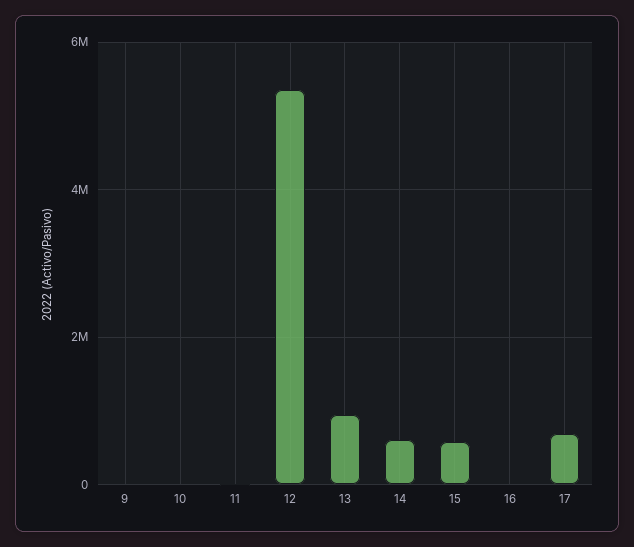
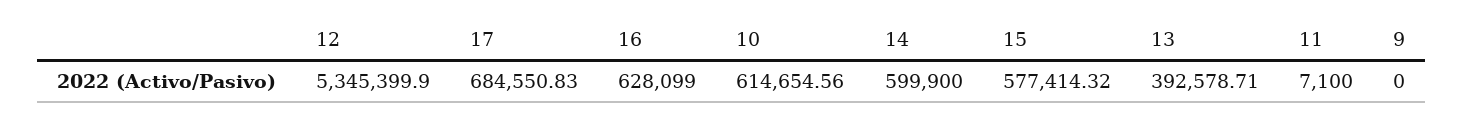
10: 0 -> 614654.56
13: 1000000 -> 392578.71
16: 0 -> 628099

